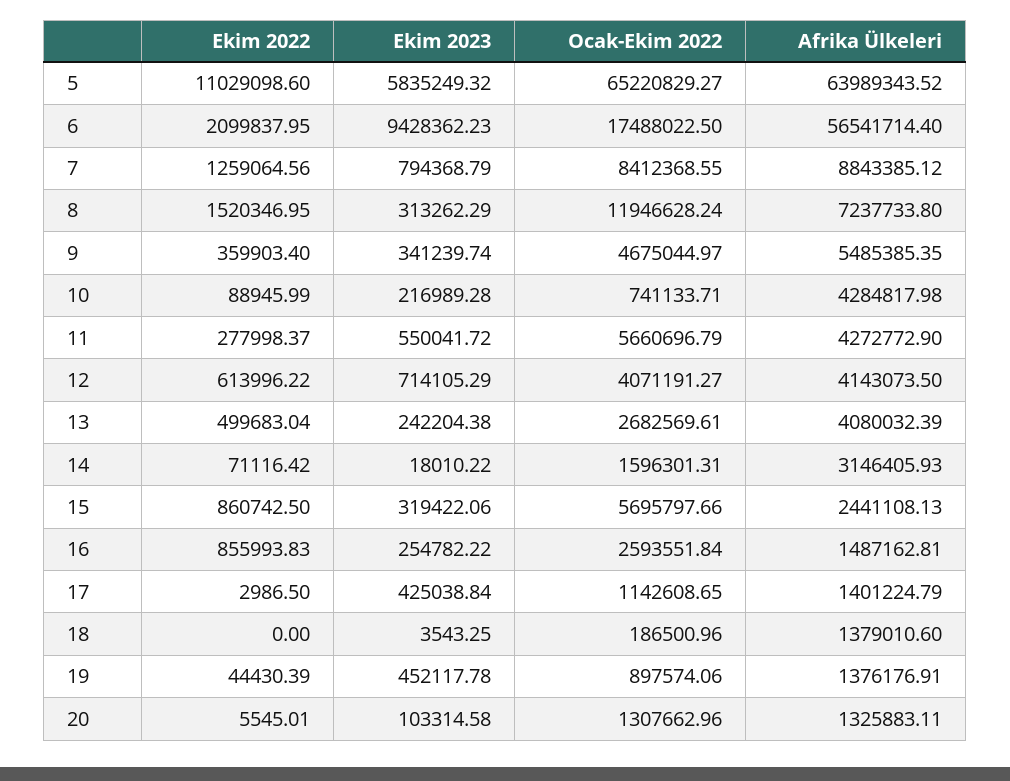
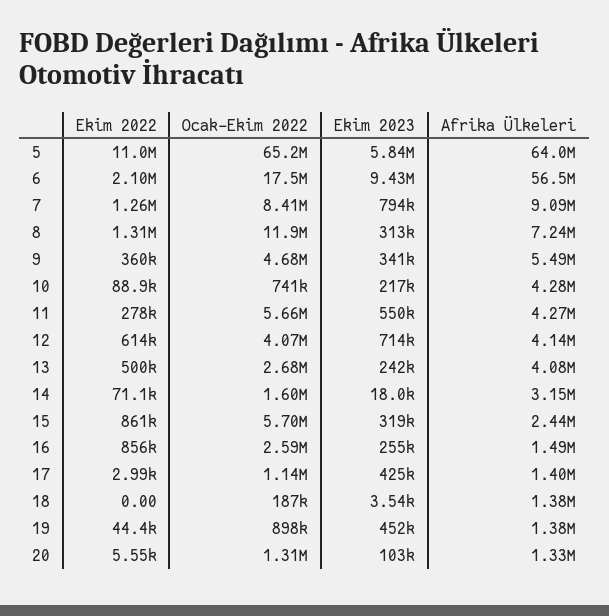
Afrika Ülkeleri, 7: 8843385.12 -> 9090000
Ekim 2022, 8: 1520346.95 -> 1310000

